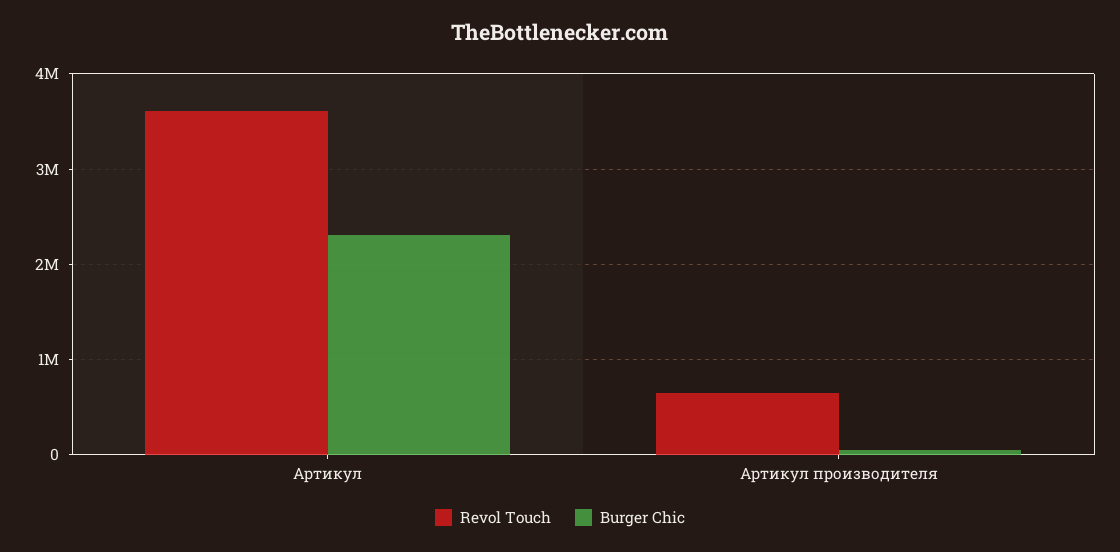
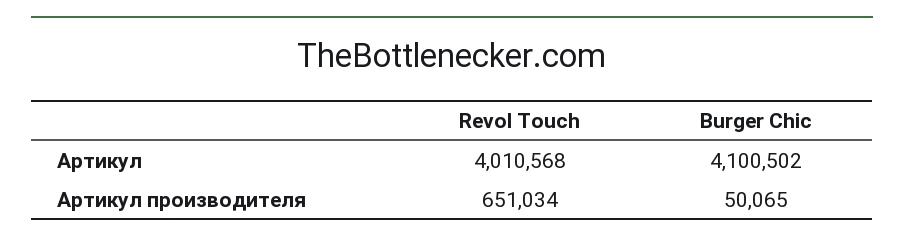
Revol Touch, Артикул: 3600000 -> 4010568
Burger Chic, Артикул: 2300000 -> 4100502

